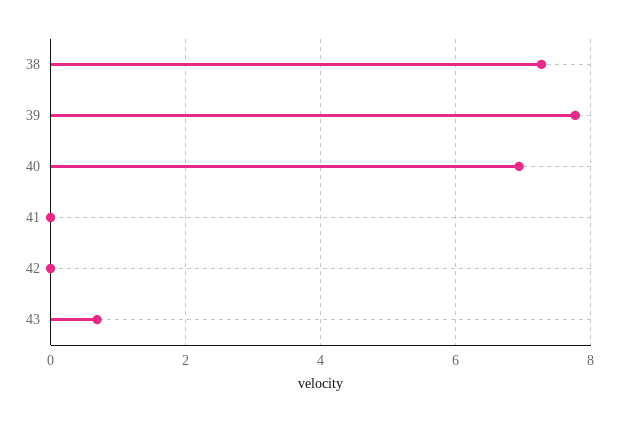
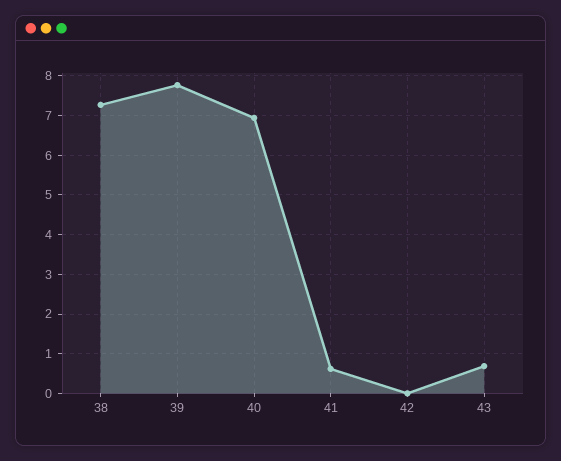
41: 0 -> 0.6

